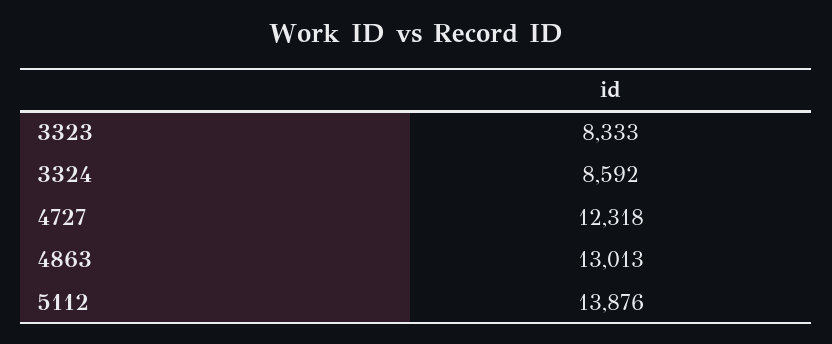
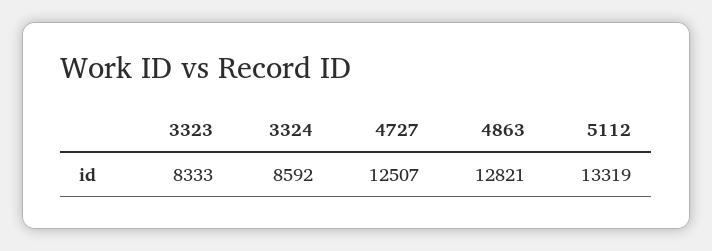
4727: 12318 -> 12507
4863: 13013 -> 12821
5112: 13876 -> 13319

